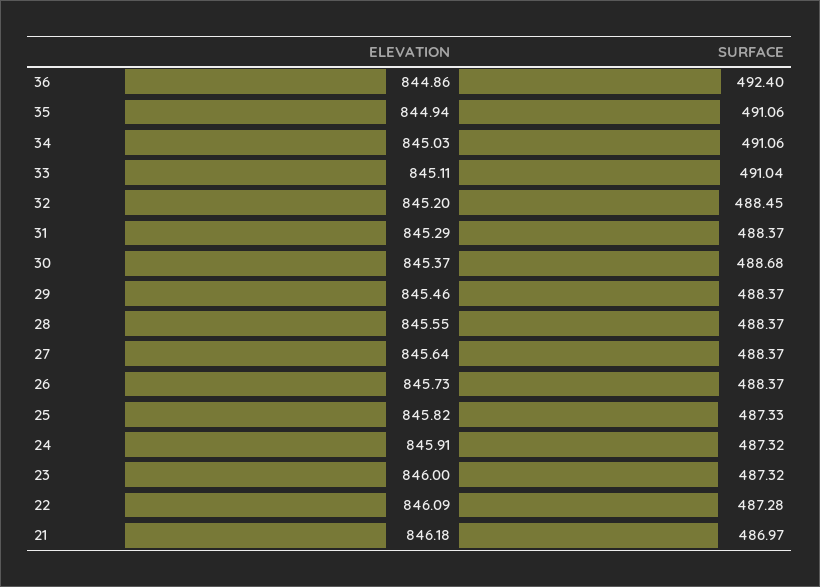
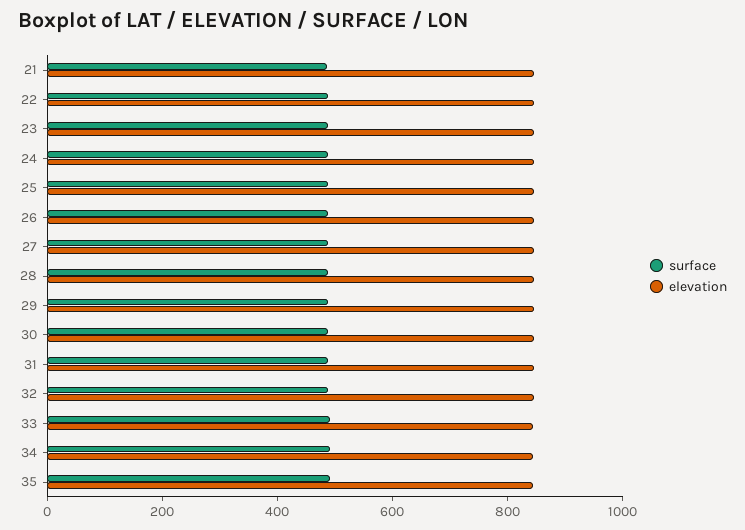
ELEVATION, 36: 844.86 -> none
SURFACE, 36: 492.4 -> none

